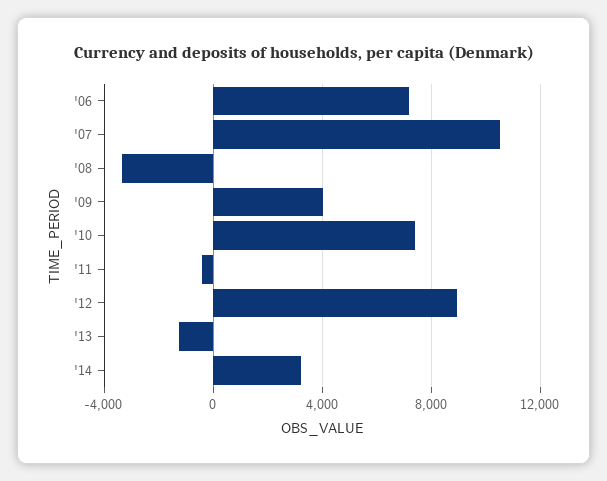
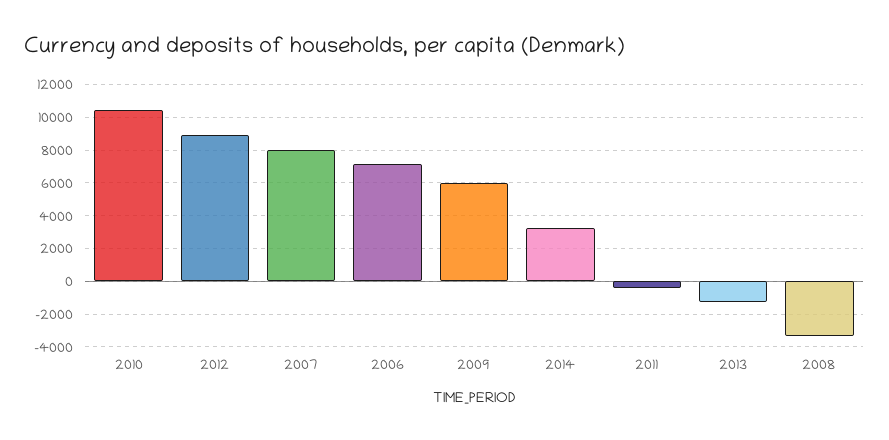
'07: 10500 -> 8000
'09: 4000 -> 6000
'10: 7500 -> 10500

